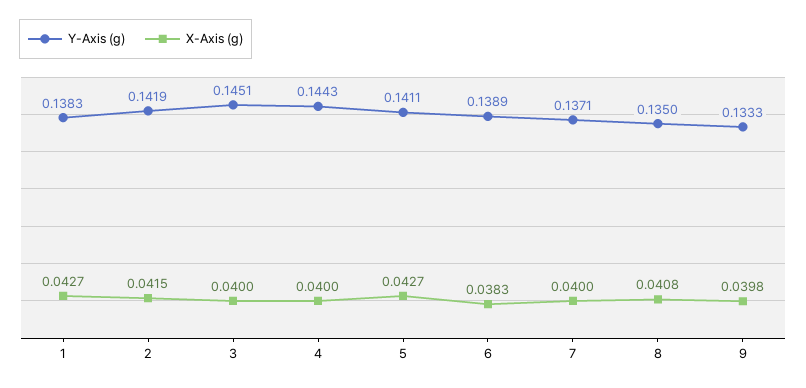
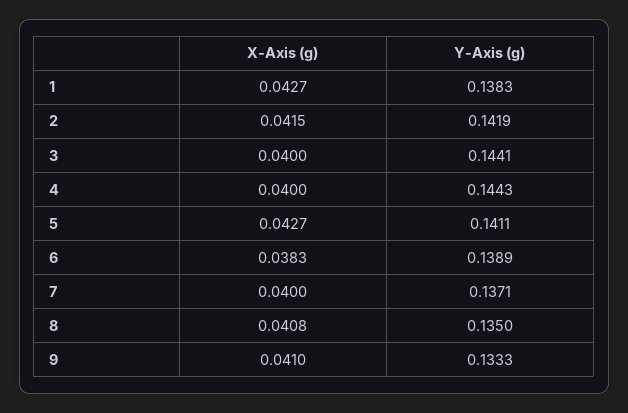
Y-Axis (g), 3: 0.1451 -> 0.1441
X-Axis (g), 9: 0.0398 -> 0.041

